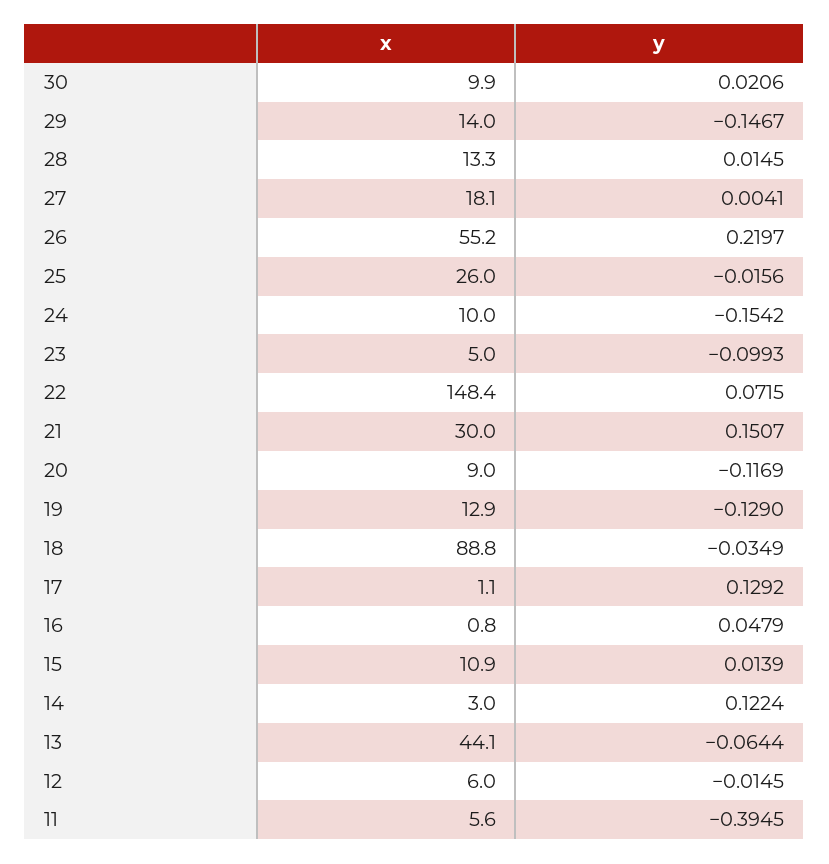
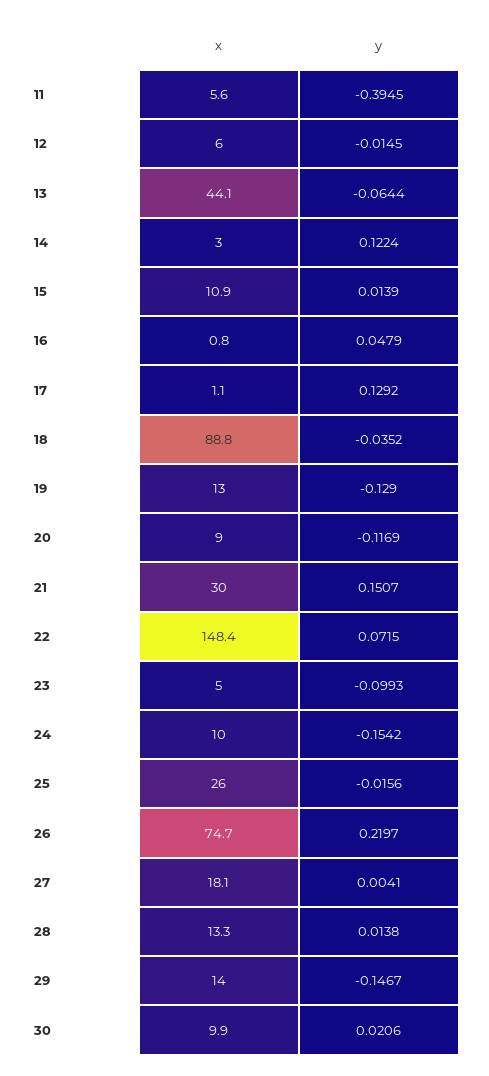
y, 28: 0.0145 -> 0.0138
x, 26: 55.2 -> 74.7
x, 19: 12.9 -> 13
y, 18: -0.0349 -> -0.0352

